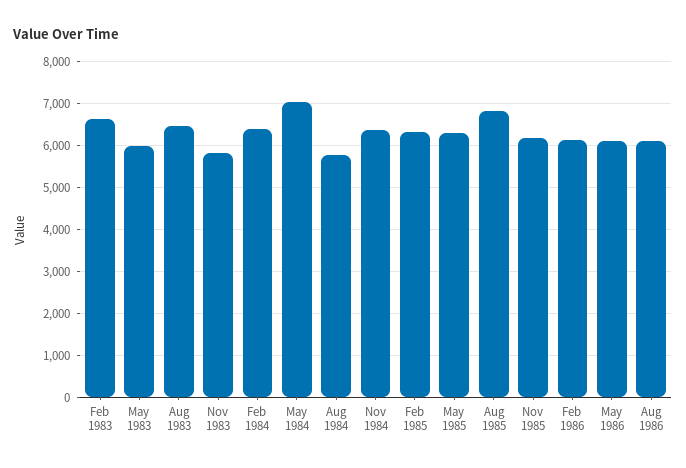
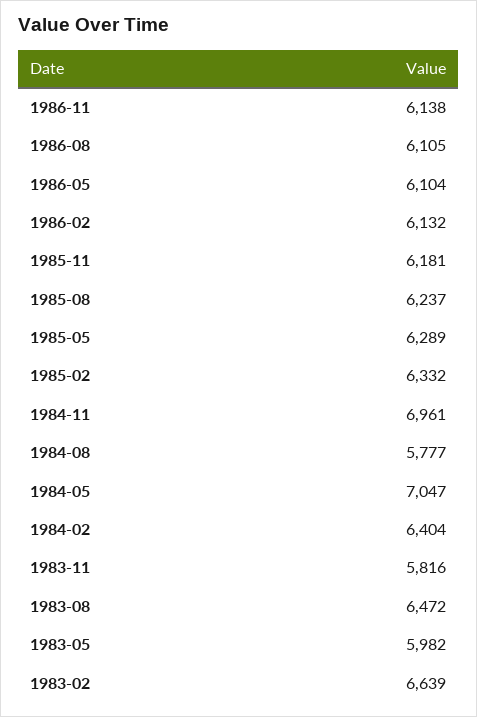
Nov 1984: 6400 -> 6961
Aug 1985: 6800 -> 6237
1986-11: none -> 6138

